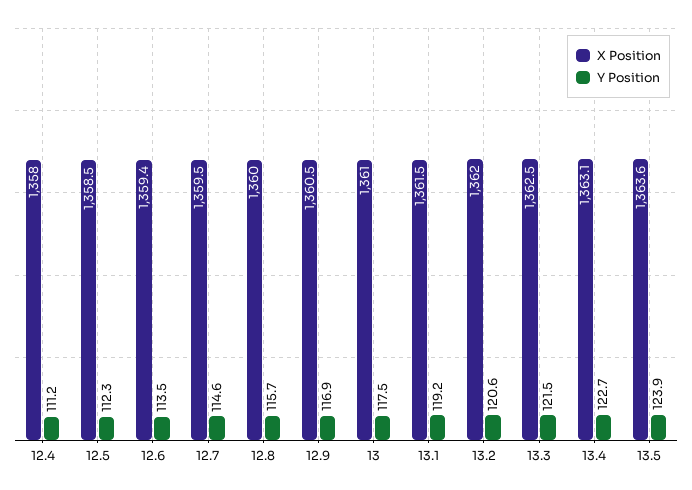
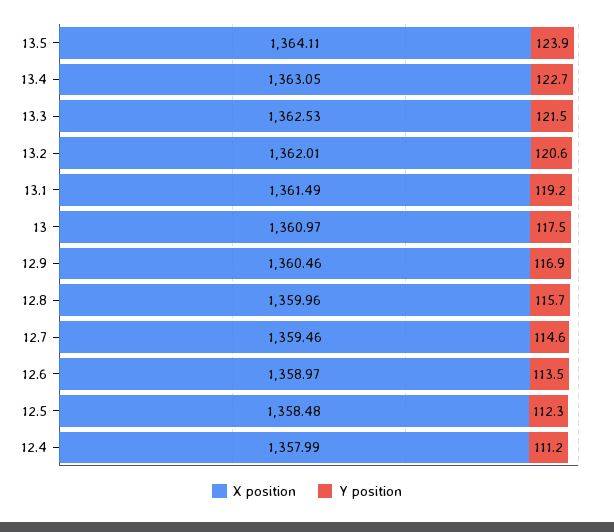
X Position, 12.6: 1359.4 -> 1358.97
X Position, 13.5: 1363.6 -> 1364.11

